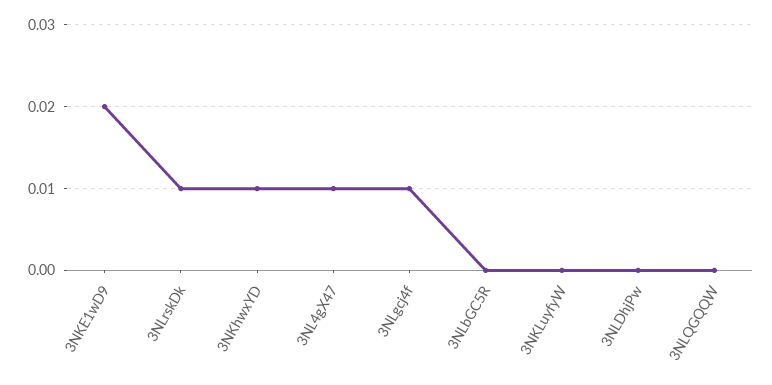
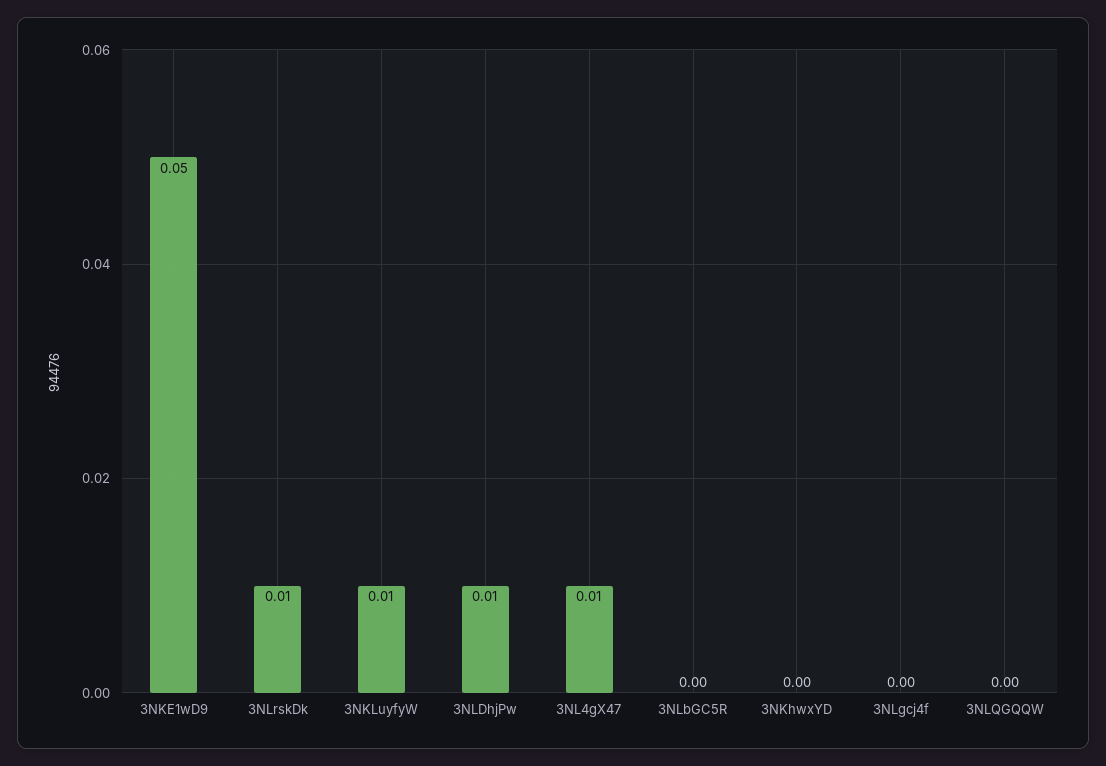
3NKE1wD9: 0.02 -> 0.05
3NKhwxYD: 0.01 -> 0
3NLgcj4f: 0.01 -> 0
3NKLuyfyW: 0 -> 0.01
3NLDhjPw: 0 -> 0.01

